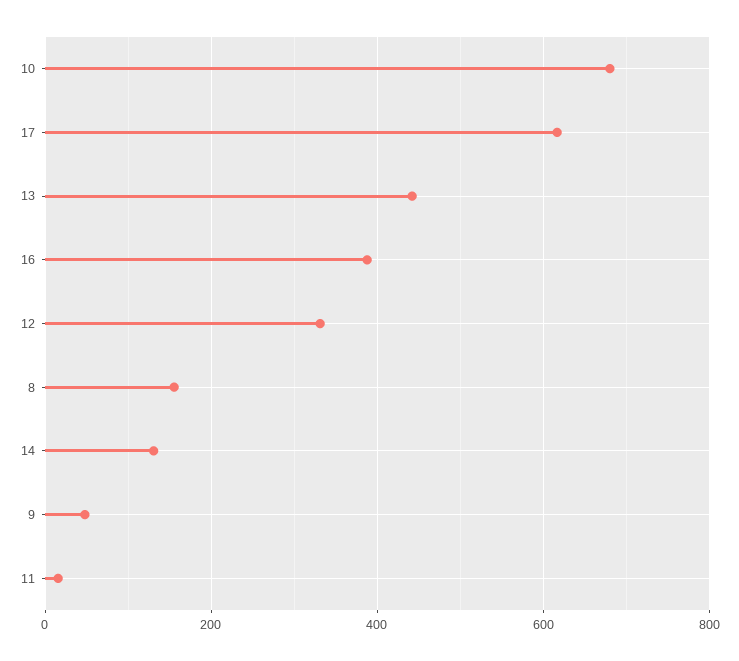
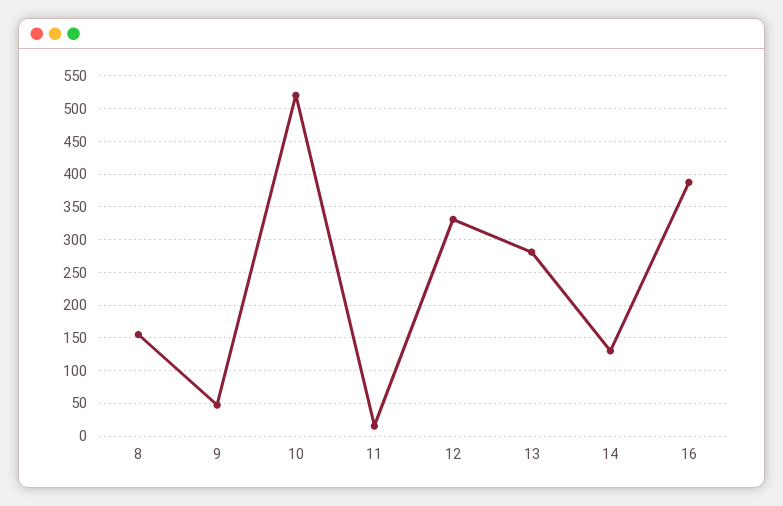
10: 680 -> 520
17: 620 -> none
13: 440 -> 280

